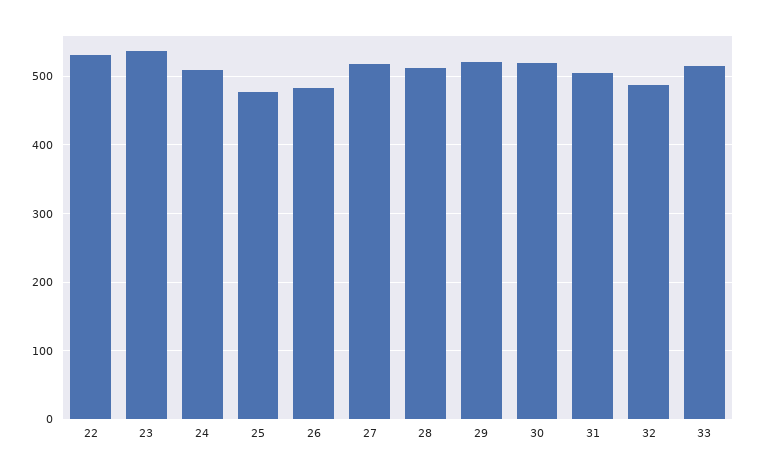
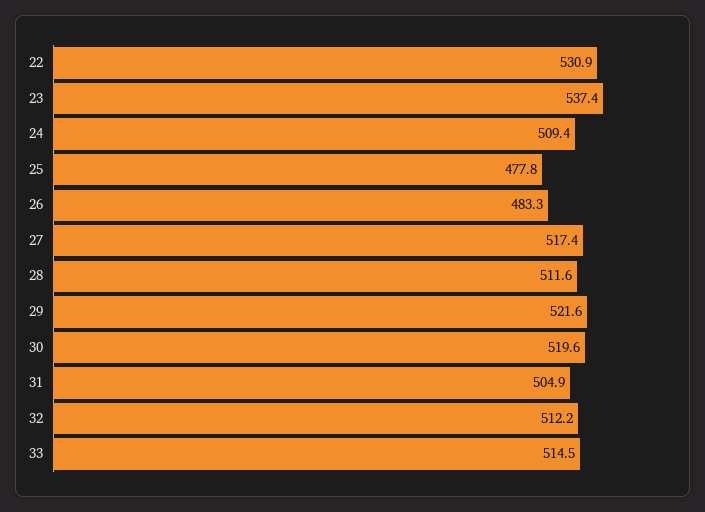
32: 490 -> 512.2

